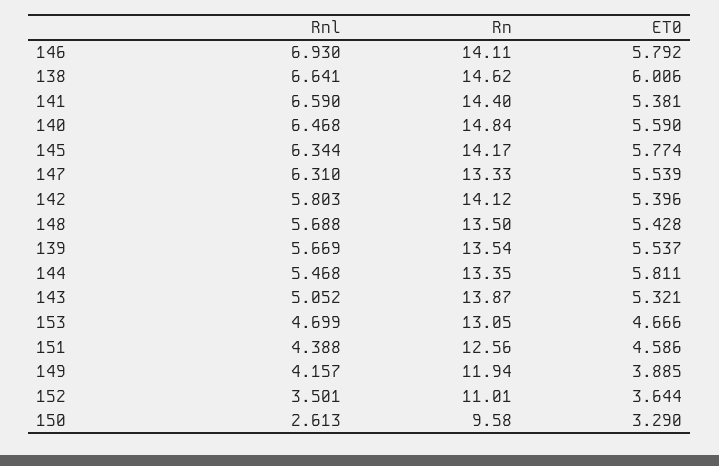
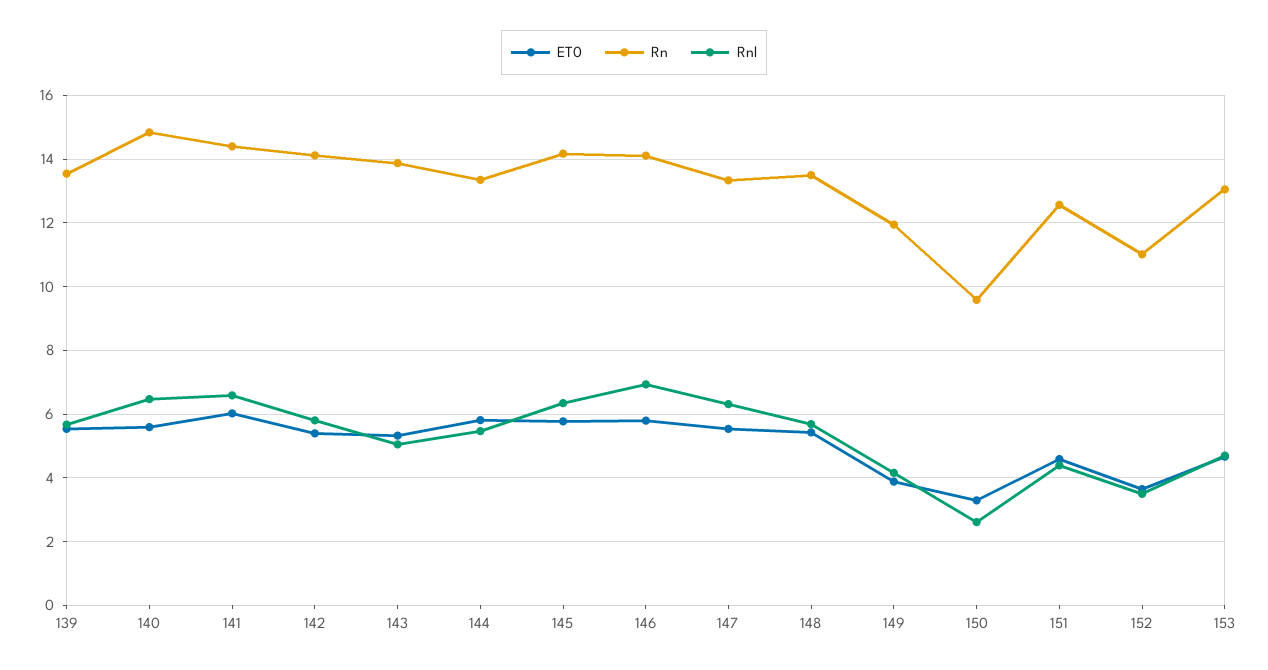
Rnl, 138: 6.641 -> none
Rn, 138: 14.62 -> none
ET0, 138: 6.006 -> none
ET0, 141: 5.381 -> 6

